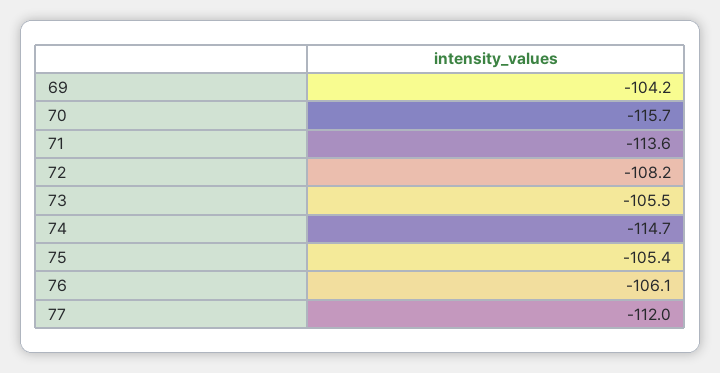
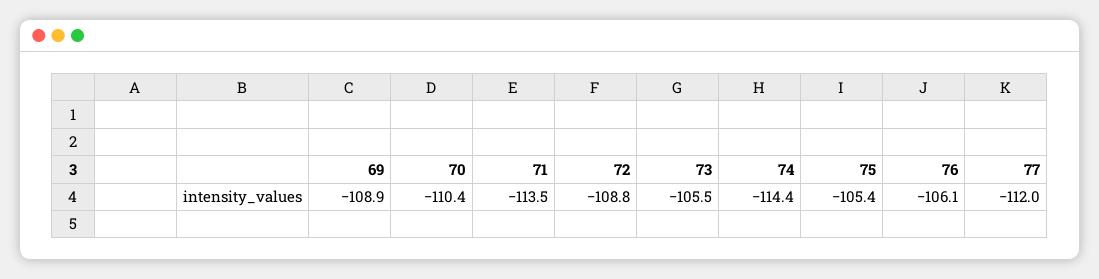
69: -104.2 -> -108.9
70: -115.7 -> -110.4
71: -113.6 -> -113.5
72: -108.2 -> -108.8
74: -114.7 -> -114.4

